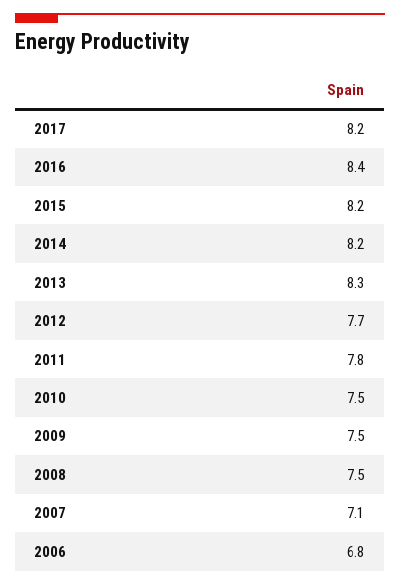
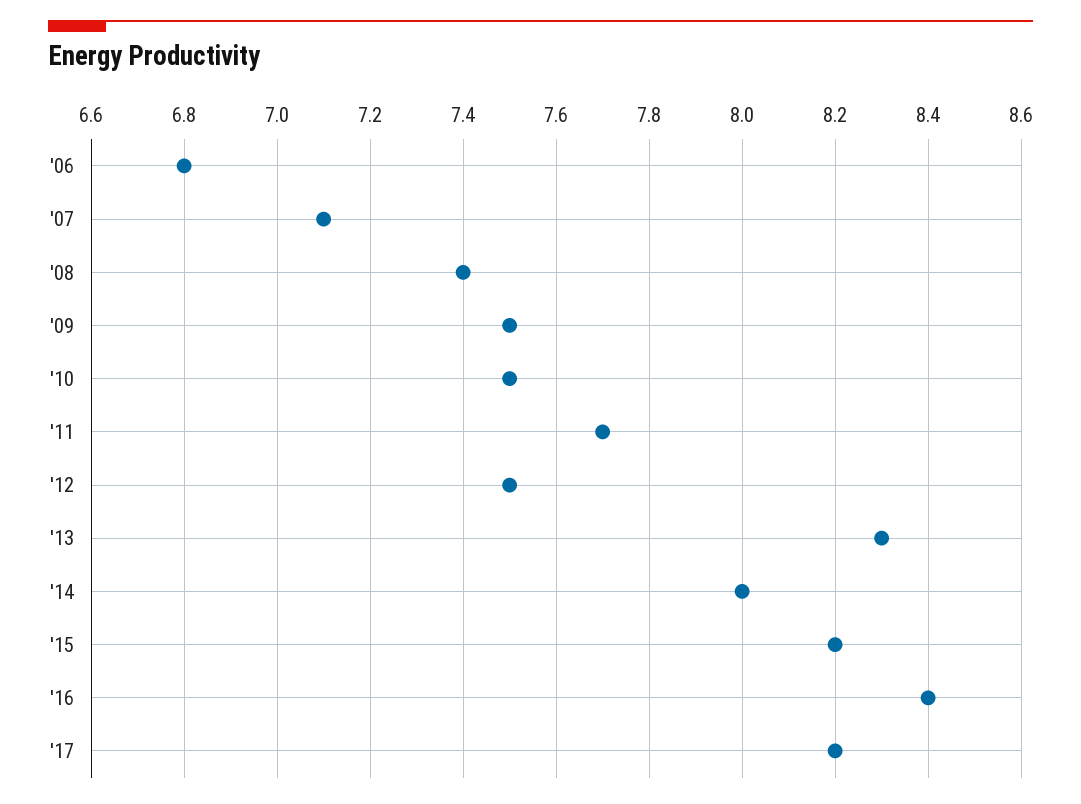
2014: 8.2 -> 8
2012: 7.7 -> 7.5
2011: 7.8 -> 7.7
2008: 7.5 -> 7.4

